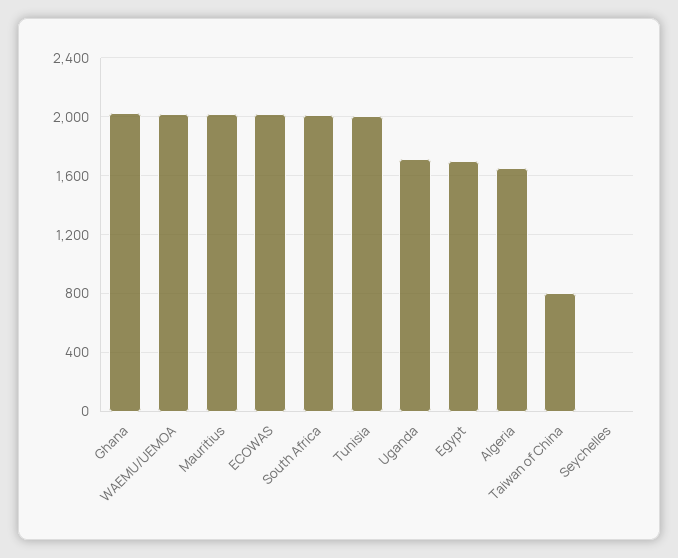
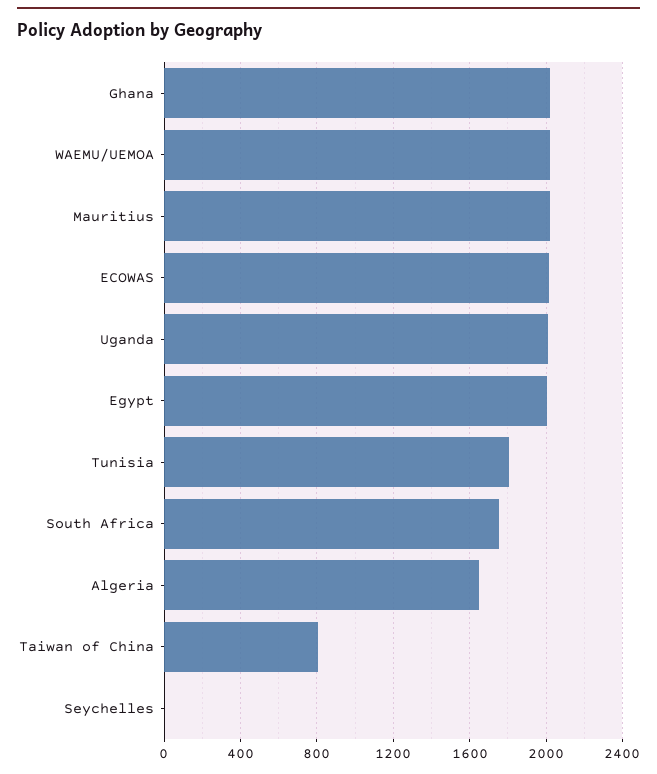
South Africa: 2000 -> 1750
Tunisia: 2000 -> 1800
Uganda: 1700 -> 2000
Egypt: 1700 -> 2000

